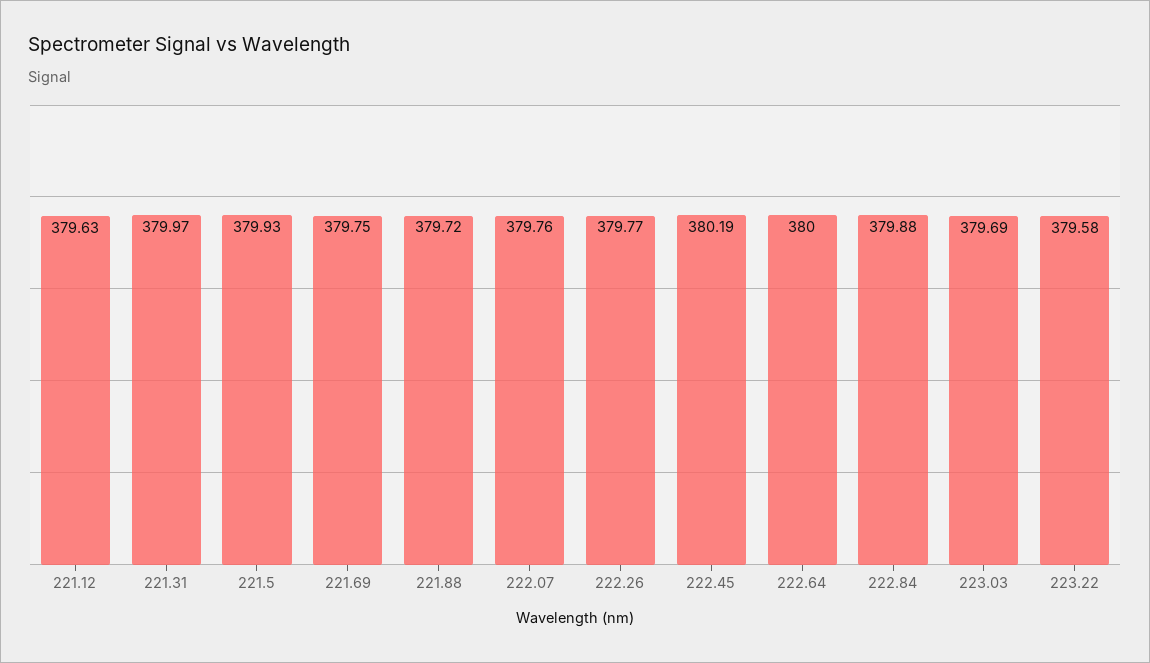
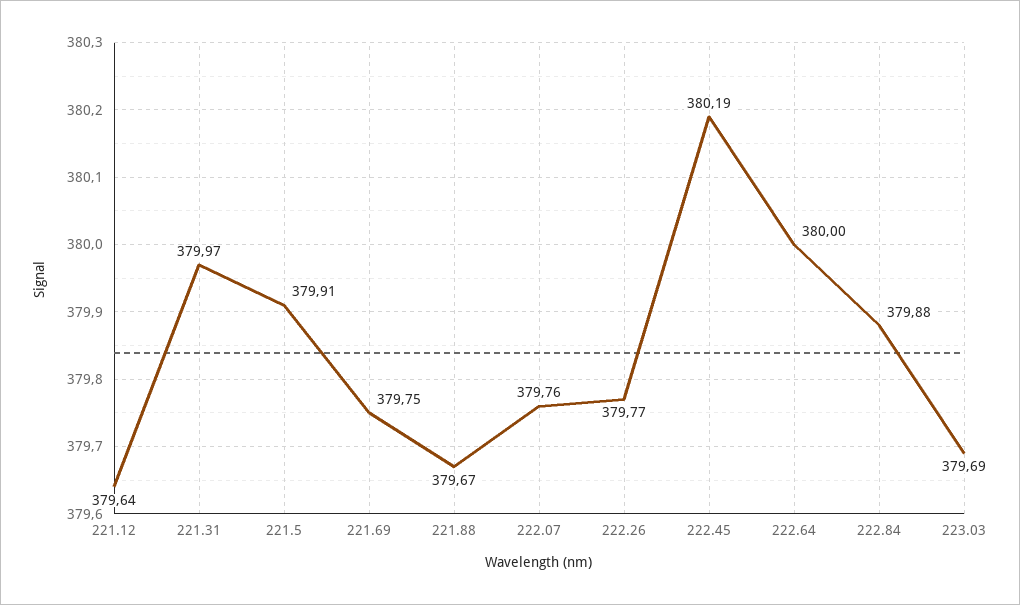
221.12: 379.63 -> 379.64
221.5: 379.93 -> 379.91
221.88: 379.72 -> 379.67
223.22: 379.58 -> none

